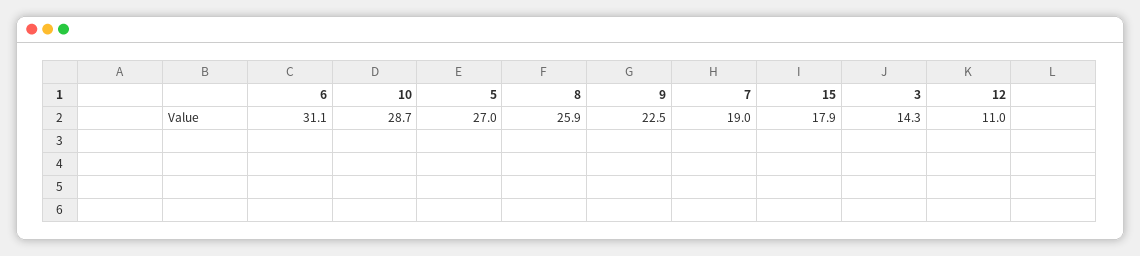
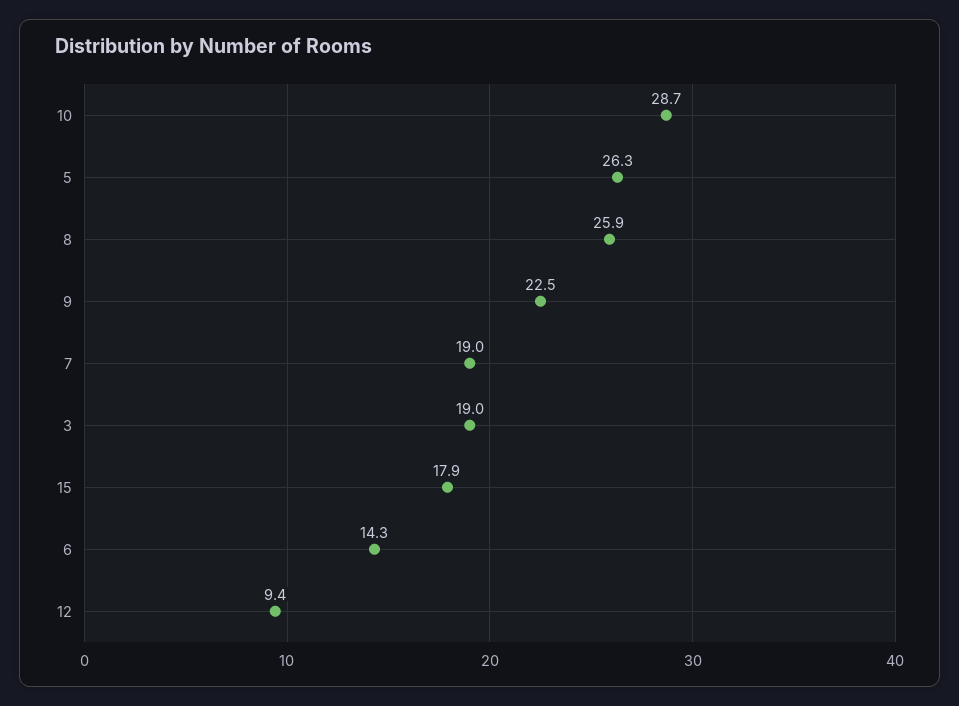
6: 31.1 -> 14.3
5: 27 -> 26.3
3: 14.3 -> 19
12: 11 -> 9.4

